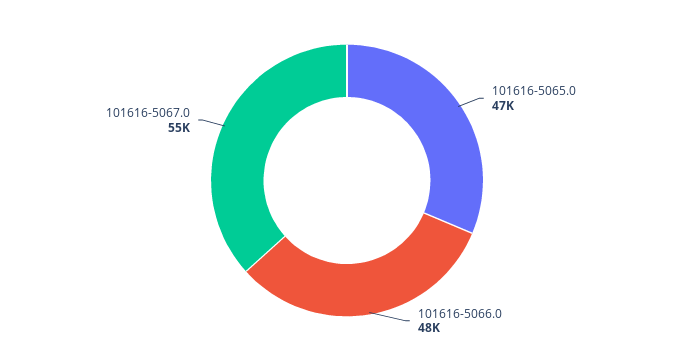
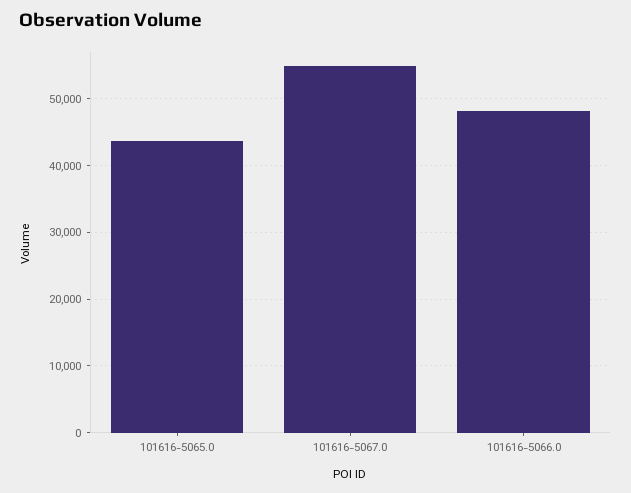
101616-5065.0: 47000 -> 44000

